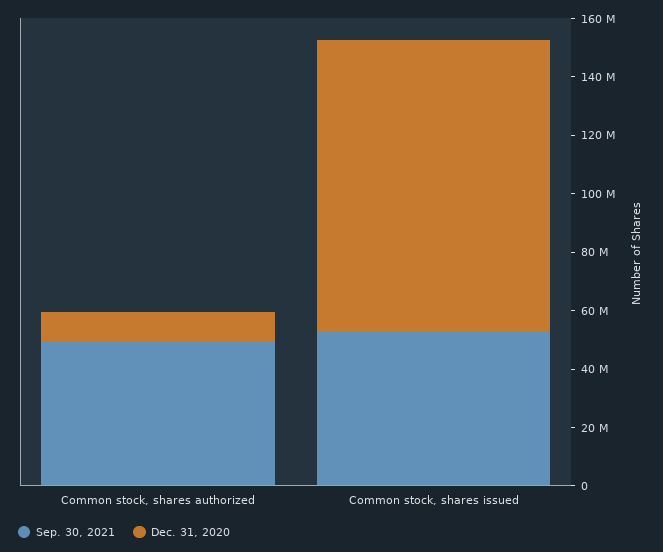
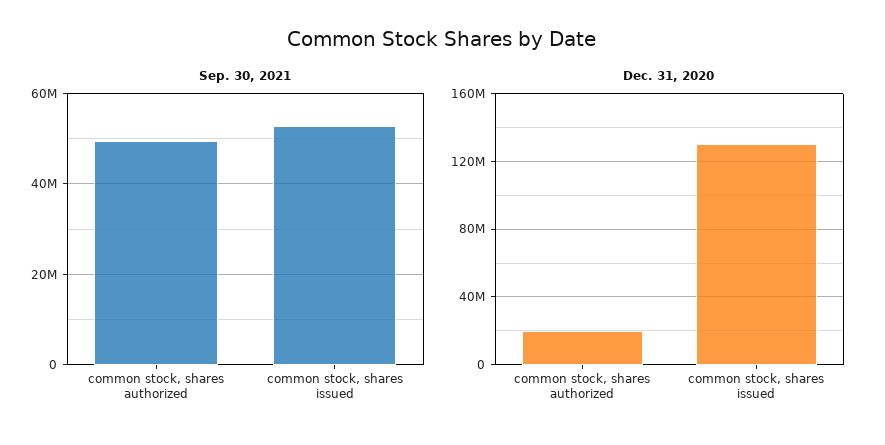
Dec. 31, 2020, Common stock, shares authorized: 10000000 -> 20000000
Dec. 31, 2020, Common stock, shares issued: 100000000 -> 130000000

